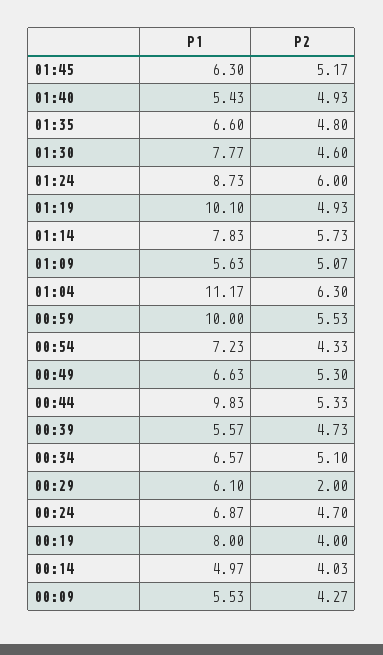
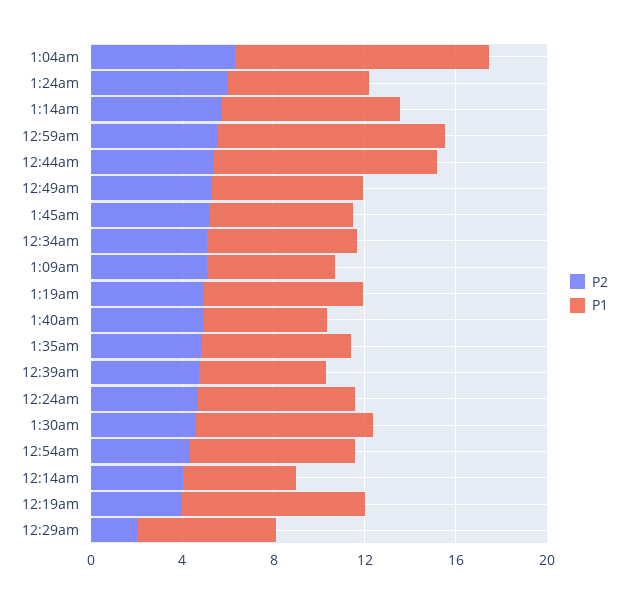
P1, 01:24: 8.73 -> 6
P1, 01:19: 10.1 -> 7
P1, 00:09: 5.53 -> none
P2, 00:09: 4.27 -> none

